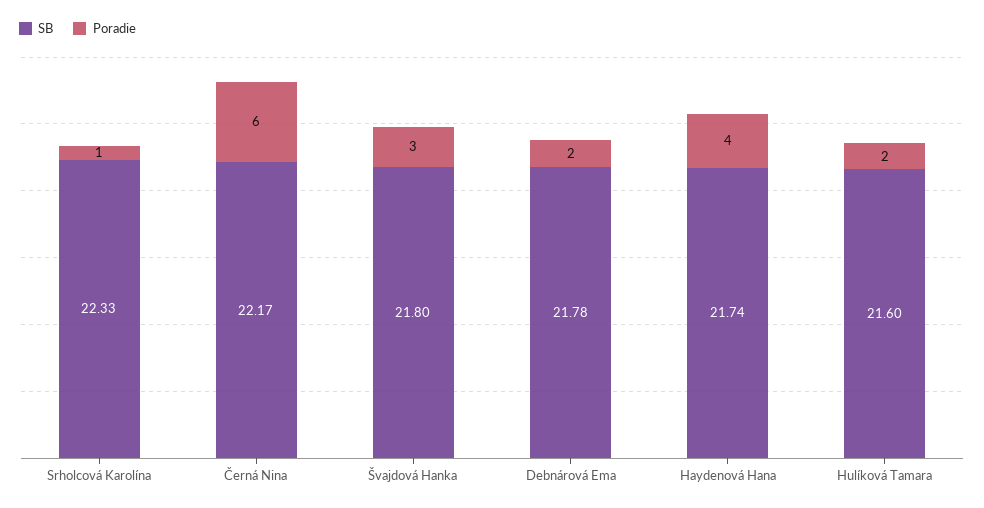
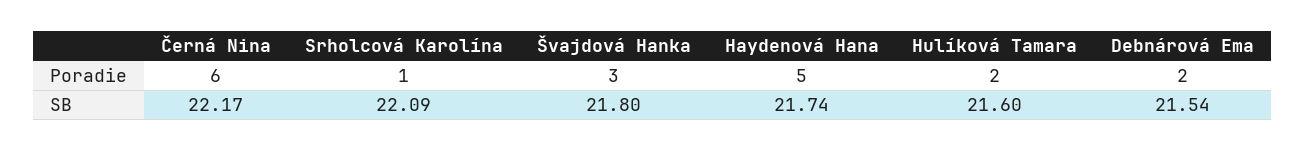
SB, Srholcová Karolína: 22.33 -> 22.09
SB, Debnárová Ema: 21.78 -> 21.54
Poradie, Haydenová Hana: 4 -> 5

